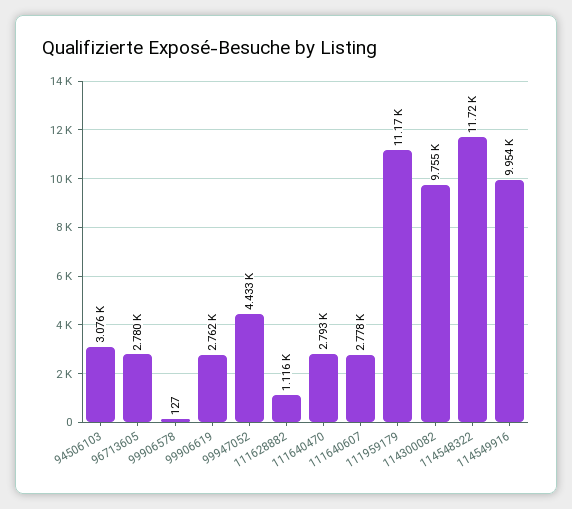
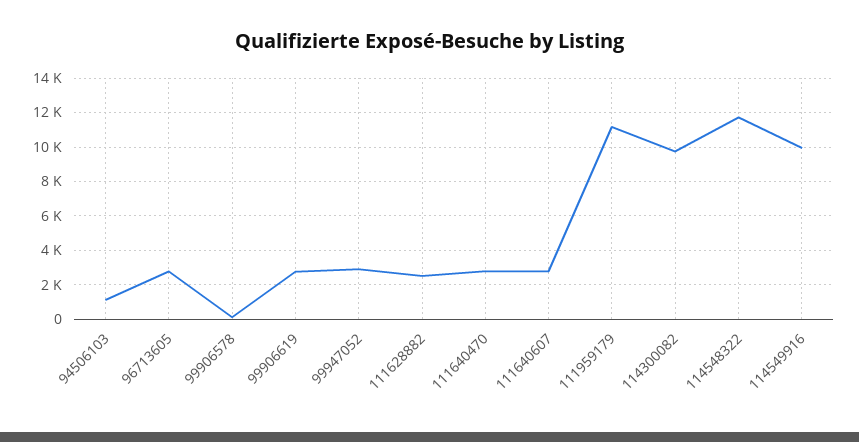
94506103: 3076 -> 1000
99947052: 4433 -> 3000
111628882: 1116 -> 2500

